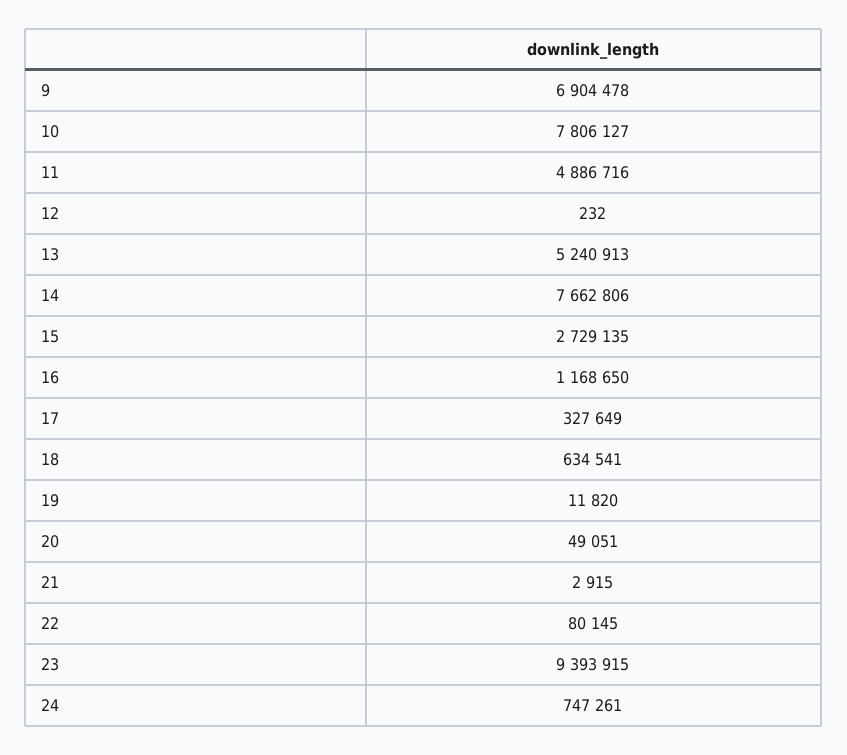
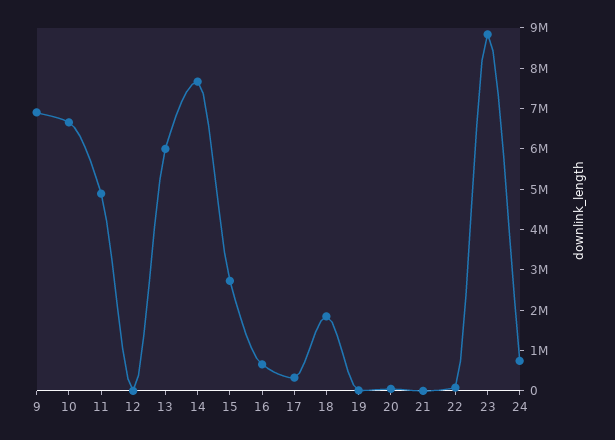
10: 7806127 -> 6600000
13: 5240913 -> 6000000
16: 1168650 -> 600000
18: 634541 -> 1800000
23: 9393915 -> 8800000

